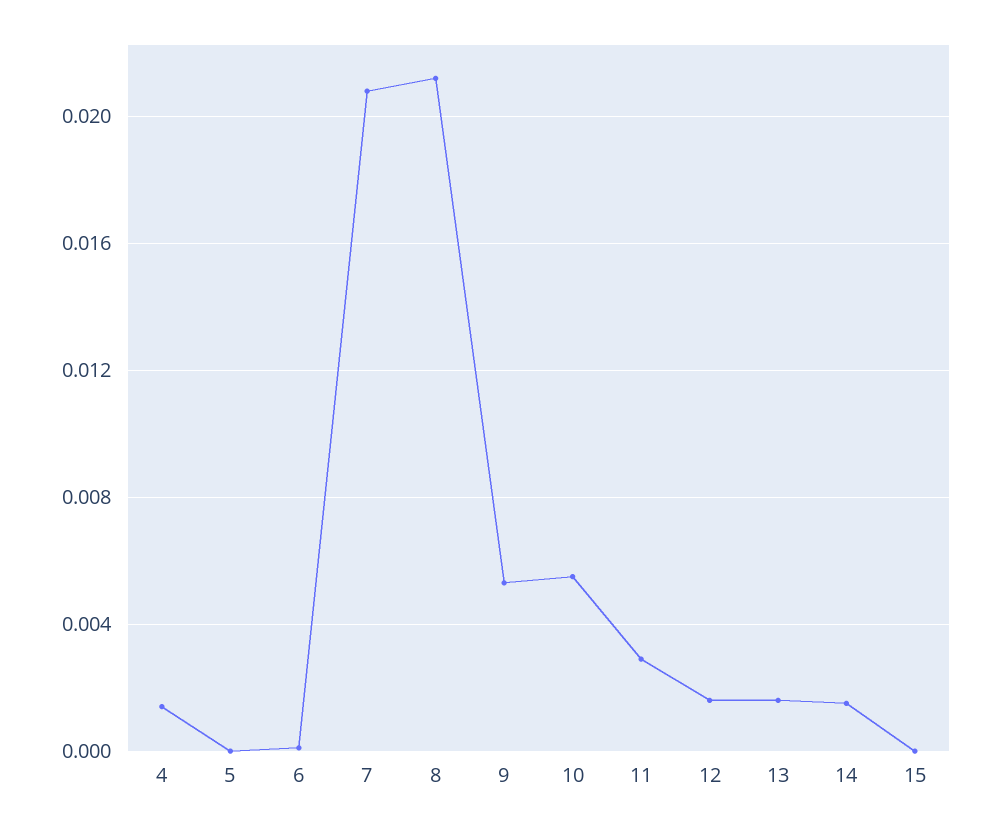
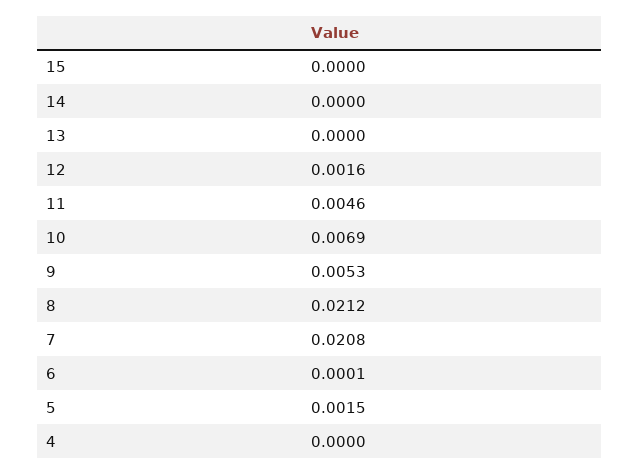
4: 0.0015 -> 0
5: 0 -> 0.0015
10: 0.0055 -> 0.0069
11: 0.003 -> 0.0046
13: 0.0015 -> 0
14: 0.0015 -> 0

